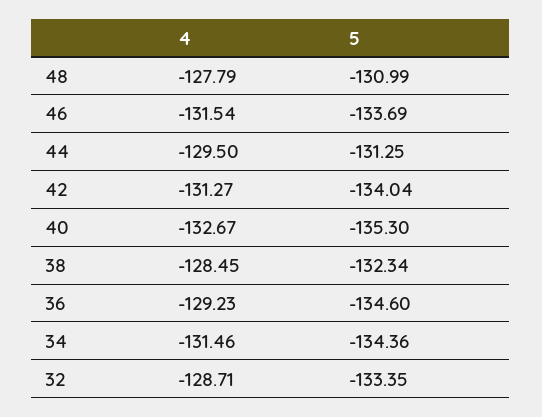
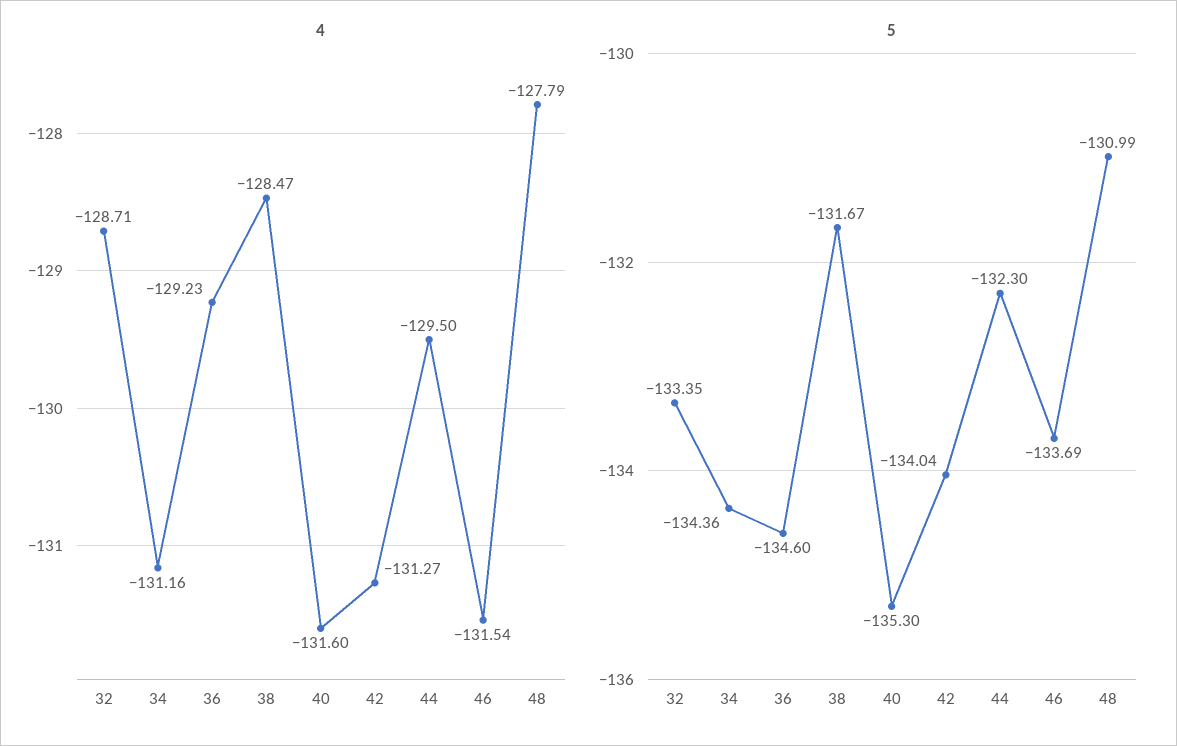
5, 44: -131.25 -> -132.3
4, 40: -132.67 -> -131.6
4, 38: -128.45 -> -128.47
5, 38: -132.34 -> -131.67
4, 34: -131.46 -> -131.16

